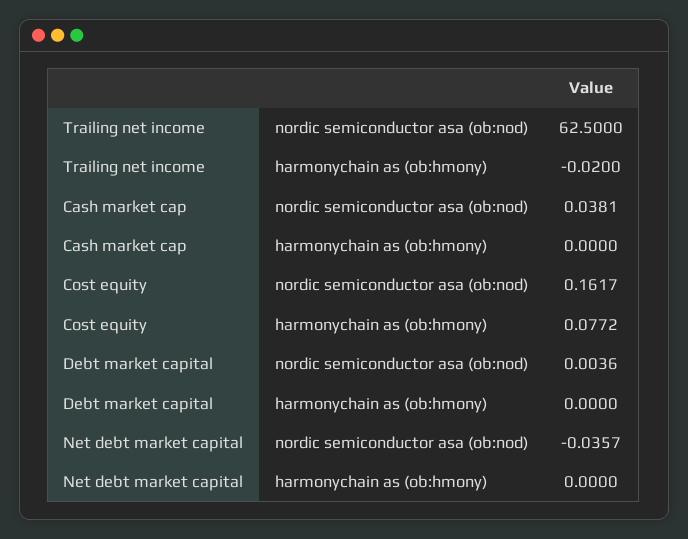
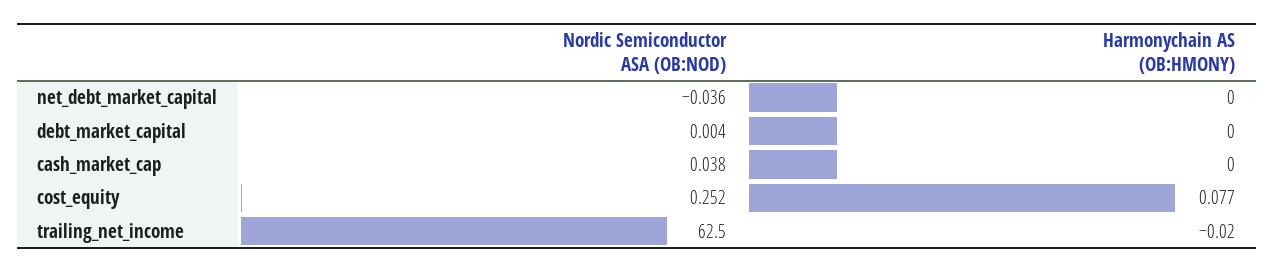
Cost equity, nordic semiconductor asa (ob:nod): 0.1617 -> 0.252

